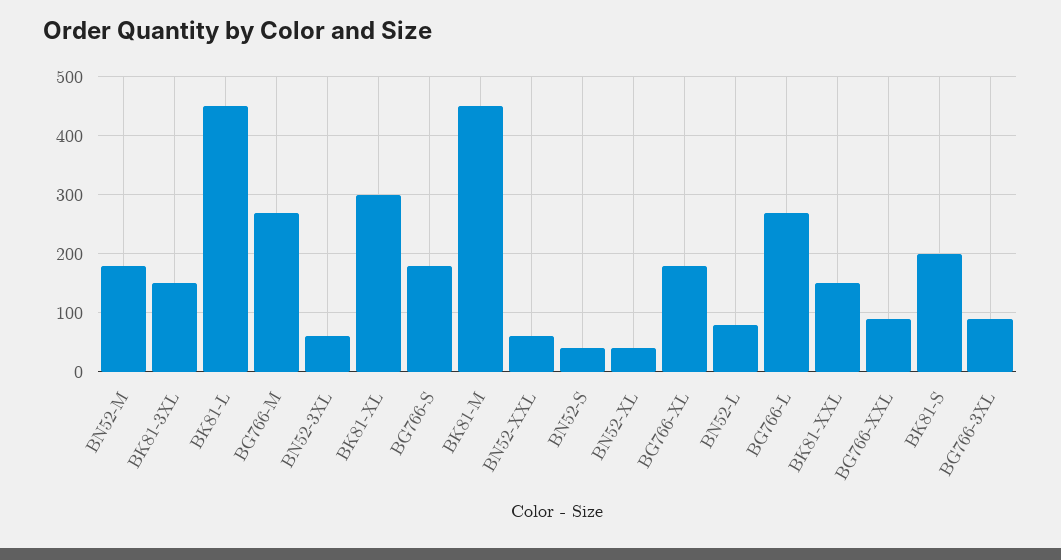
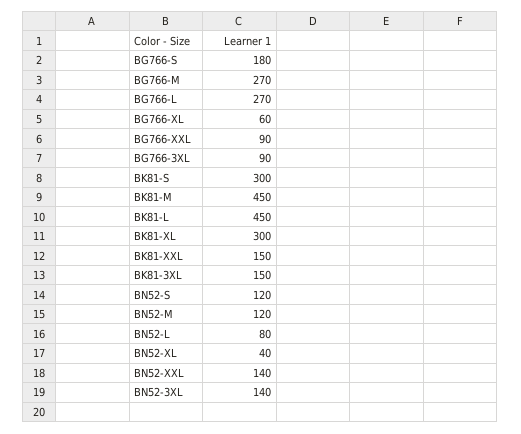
BN52-M: 180 -> 120
BN52-3XL: 60 -> 140
BN52-XXL: 60 -> 140
BN52-S: 40 -> 120
BG766-XL: 180 -> 60
BK81-S: 200 -> 300

